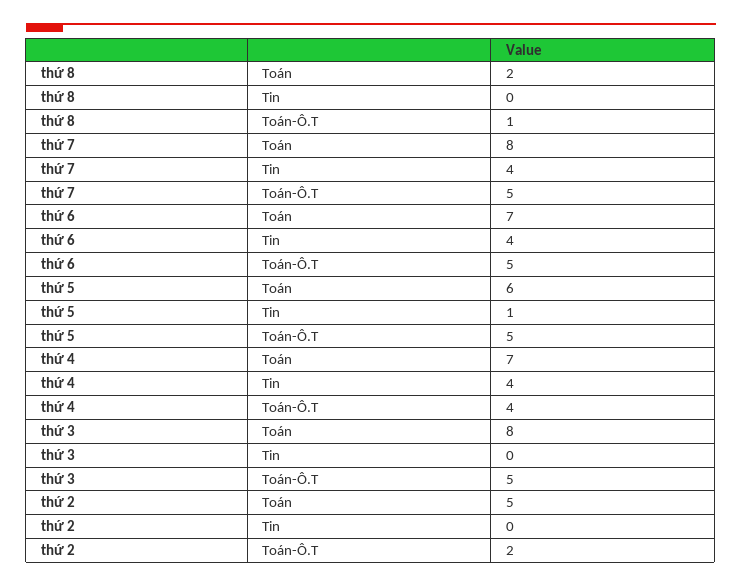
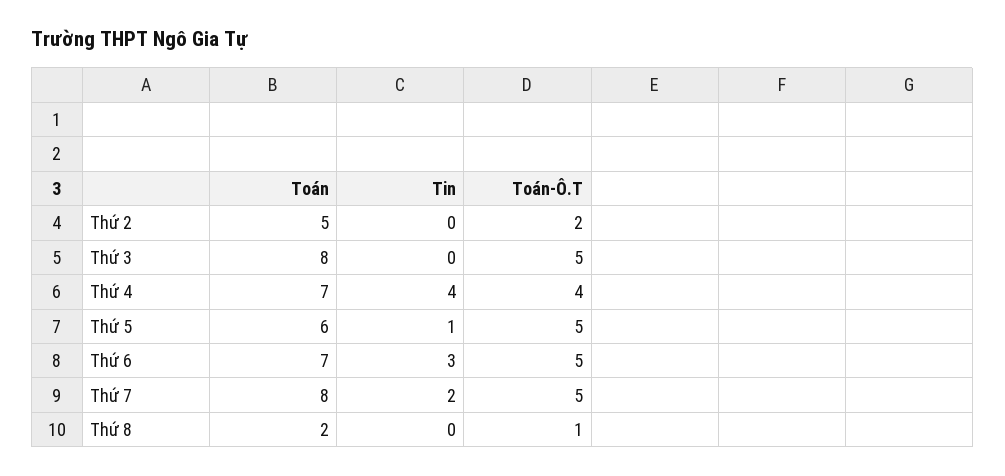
thứ 7, Tin: 4 -> 2
thứ 6, Tin: 4 -> 3

